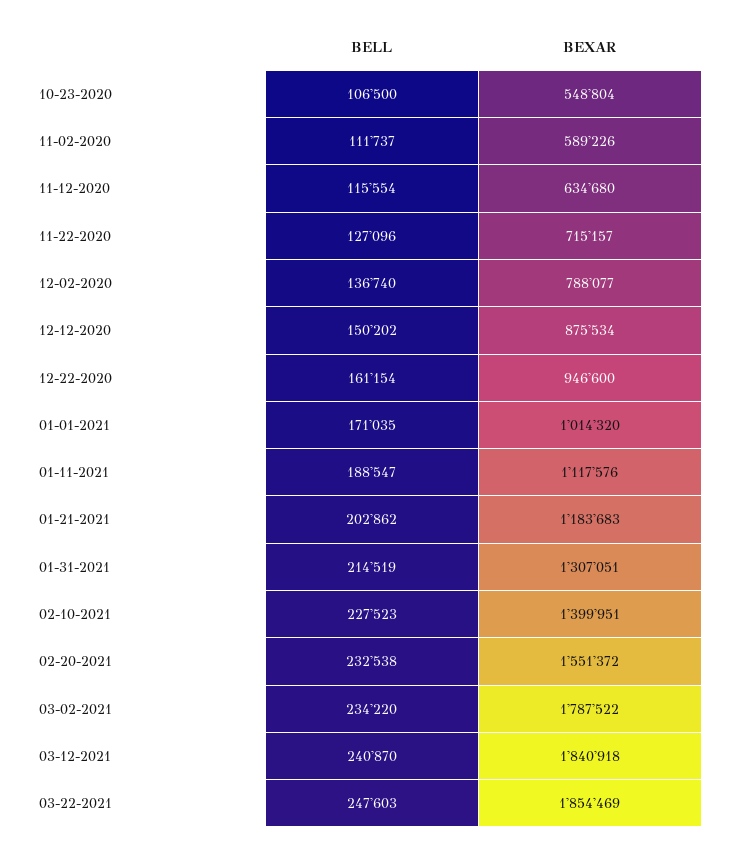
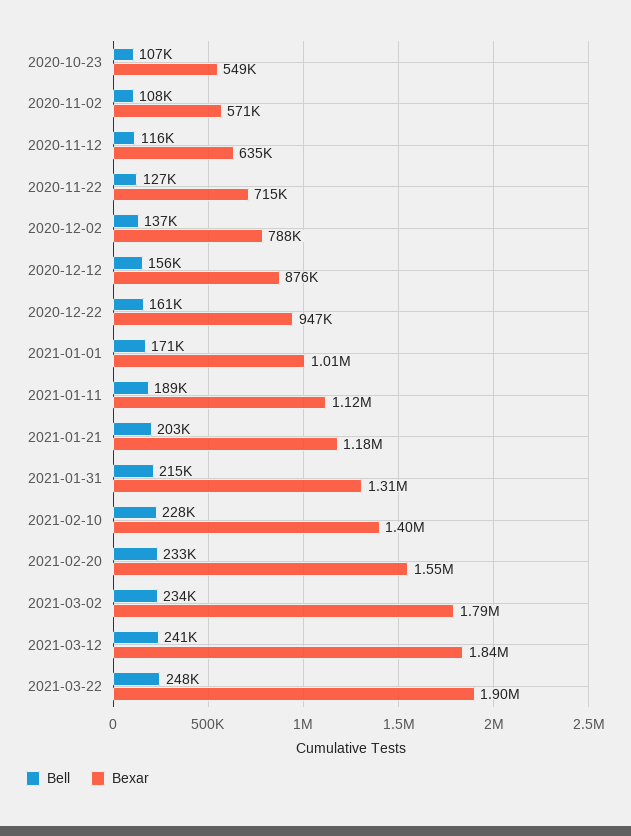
BELL, 11-02-2020: 111737 -> 108000
BEXAR, 11-02-2020: 589226 -> 571000
BELL, 12-12-2020: 150202 -> 156000
BEXAR, 03-22-2021: 1854469 -> 1900000

